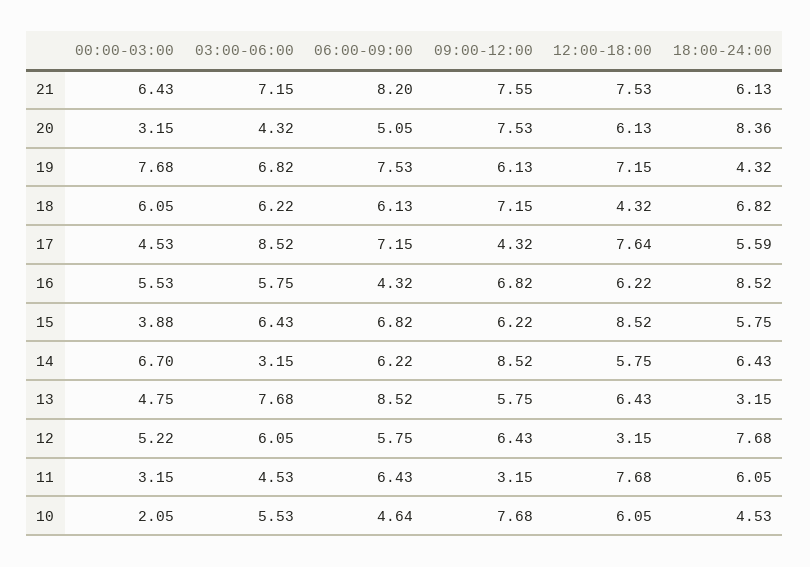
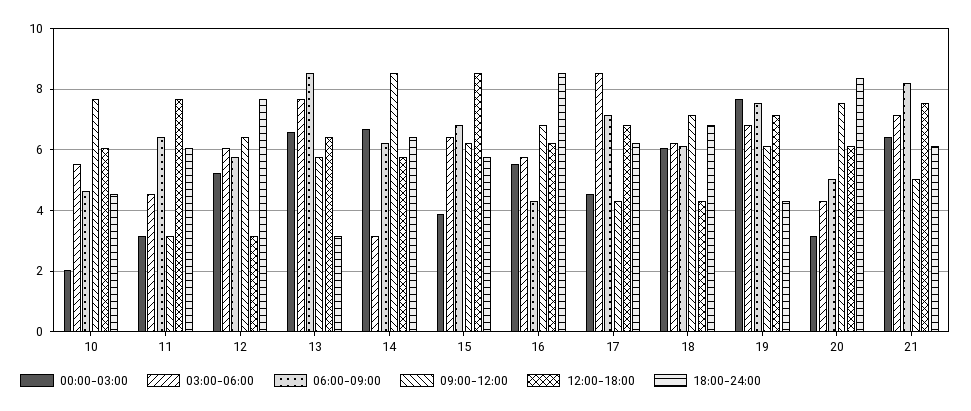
09:00-12:00, 21: 7.55 -> 5
12:00-18:00, 17: 7.64 -> 6.8
18:00-24:00, 17: 5.59 -> 6.2
00:00-03:00, 13: 4.75 -> 6.6

